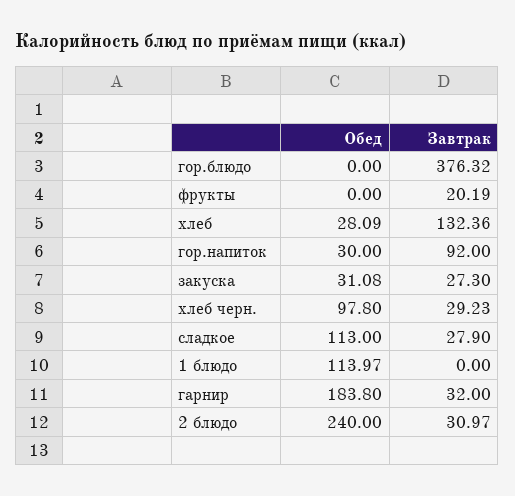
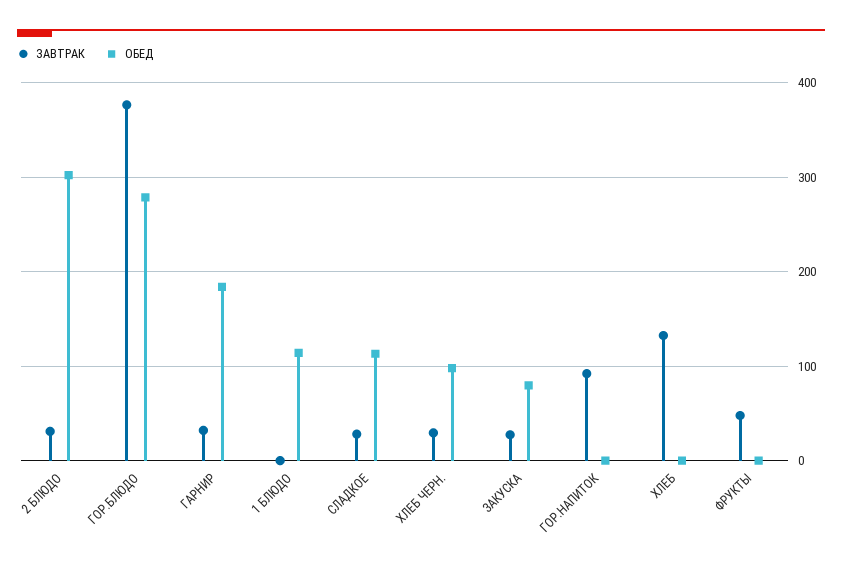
Обед, гор.блюдо: 0 -> 280
Завтрак, фрукты: 20.19 -> 50
Обед, хлеб: 28.09 -> 0
Обед, гор.напиток: 30 -> 0
Обед, закуска: 31.08 -> 80
Обед, 2 блюдо: 240 -> 300

